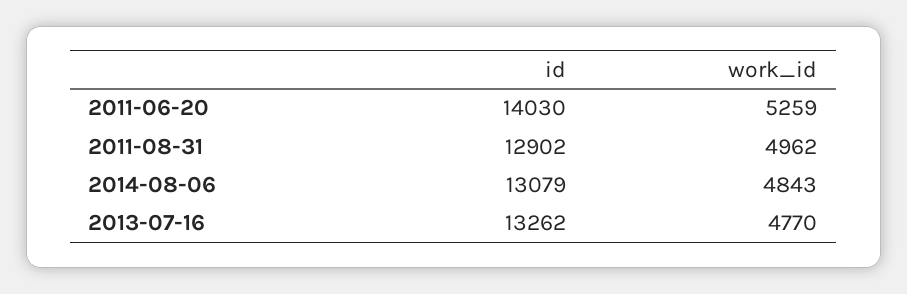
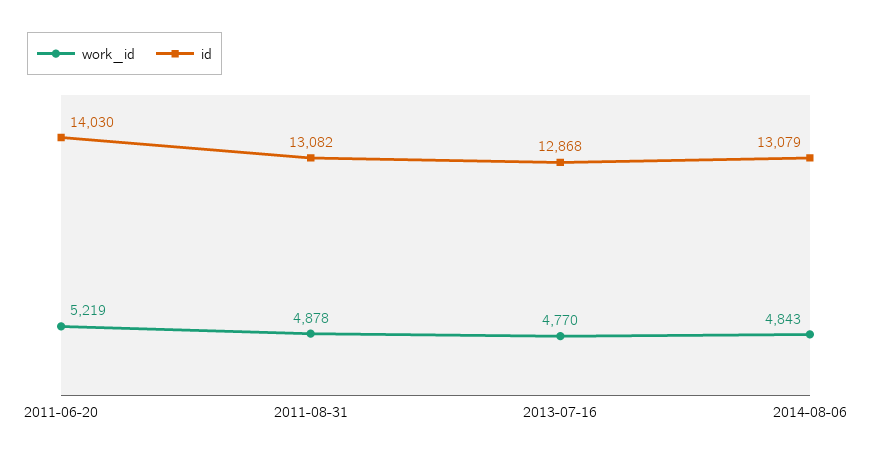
work_id, 2011-06-20: 5259 -> 5219
id, 2011-08-31: 12902 -> 13082
work_id, 2011-08-31: 4962 -> 4878
id, 2013-07-16: 13262 -> 12868

